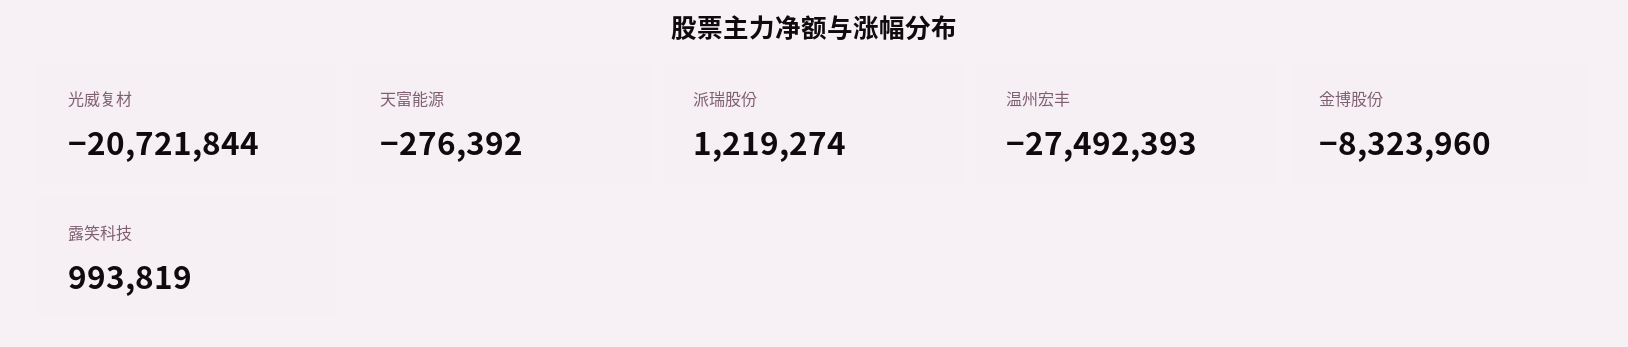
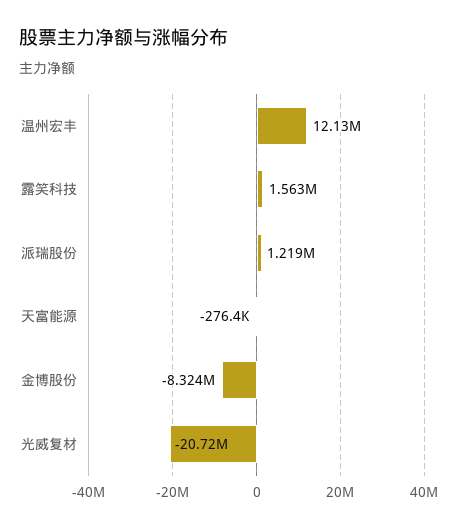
温州宏丰: -27492393 -> 12130000
露笑科技: 993819 -> 1563000

